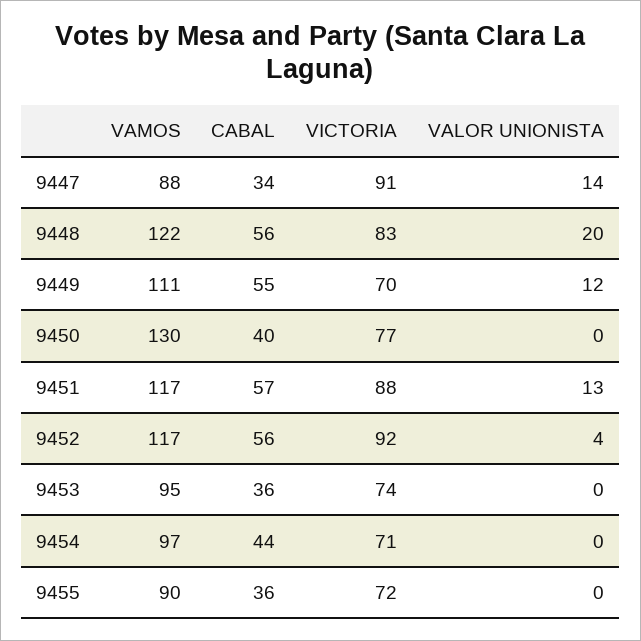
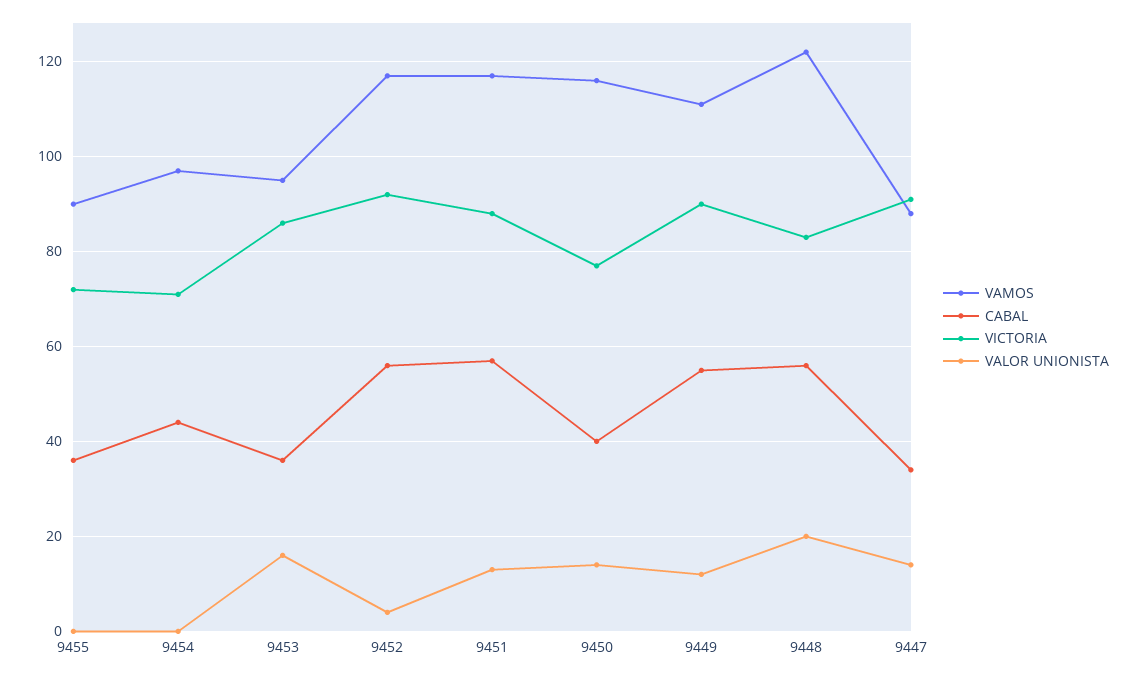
VICTORIA, 9449: 70 -> 90
VAMOS, 9450: 130 -> 115
VALOR UNIONISTA, 9450: 0 -> 15
VICTORIA, 9453: 74 -> 85
VALOR UNIONISTA, 9453: 0 -> 15

